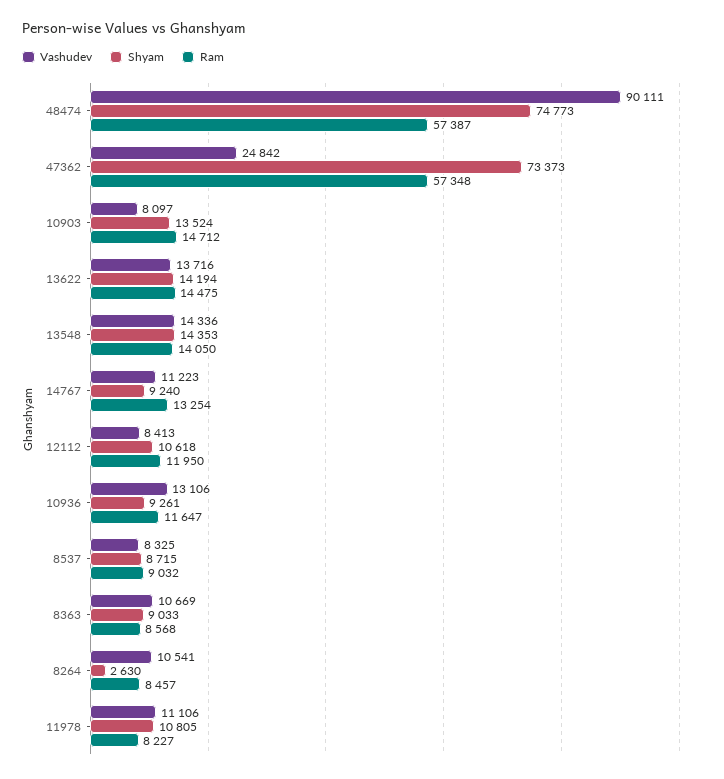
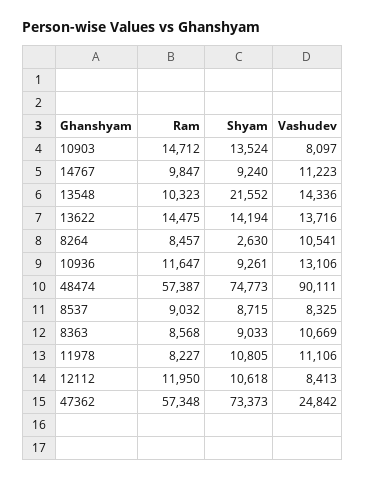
Shyam, 13548: 14353 -> 21552
Ram, 13548: 14050 -> 10323
Ram, 14767: 13254 -> 9847

